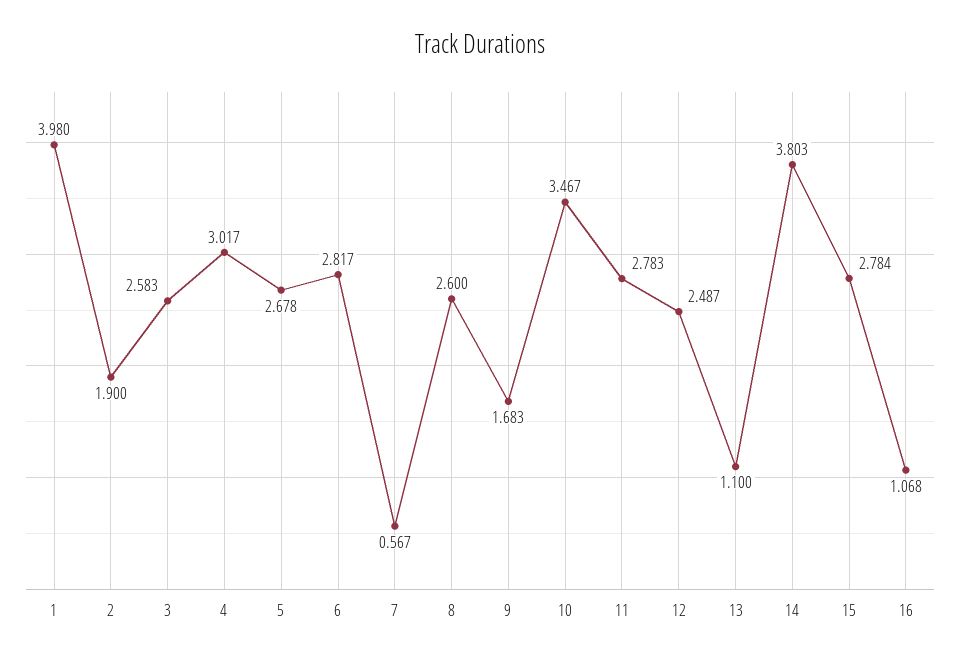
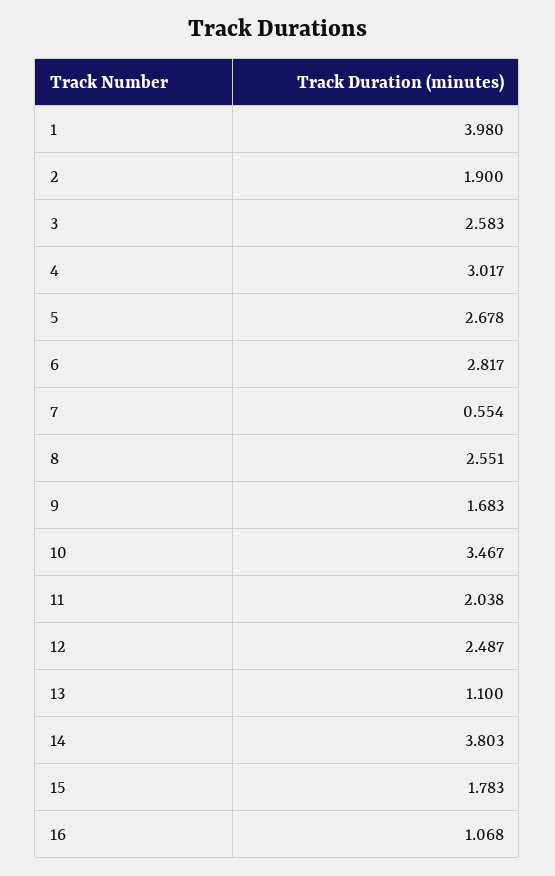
7: 0.567 -> 0.554
8: 2.6 -> 2.551
11: 2.783 -> 2.038
15: 2.784 -> 1.783

